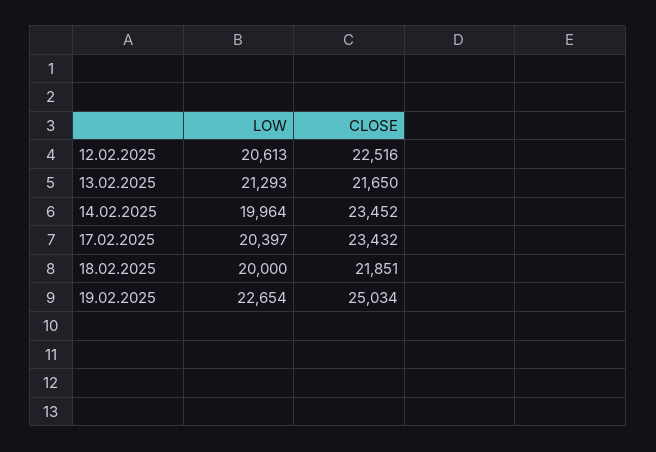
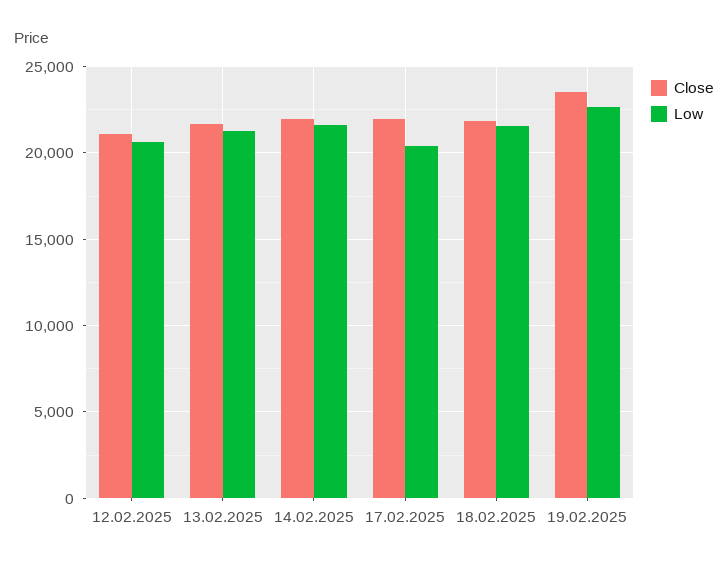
CLOSE, 12.02.2025: 22516 -> 21000
LOW, 14.02.2025: 19964 -> 21500
CLOSE, 14.02.2025: 23452 -> 22000
CLOSE, 17.02.2025: 23432 -> 22000
LOW, 18.02.2025: 20000 -> 21500
CLOSE, 19.02.2025: 25034 -> 23500

